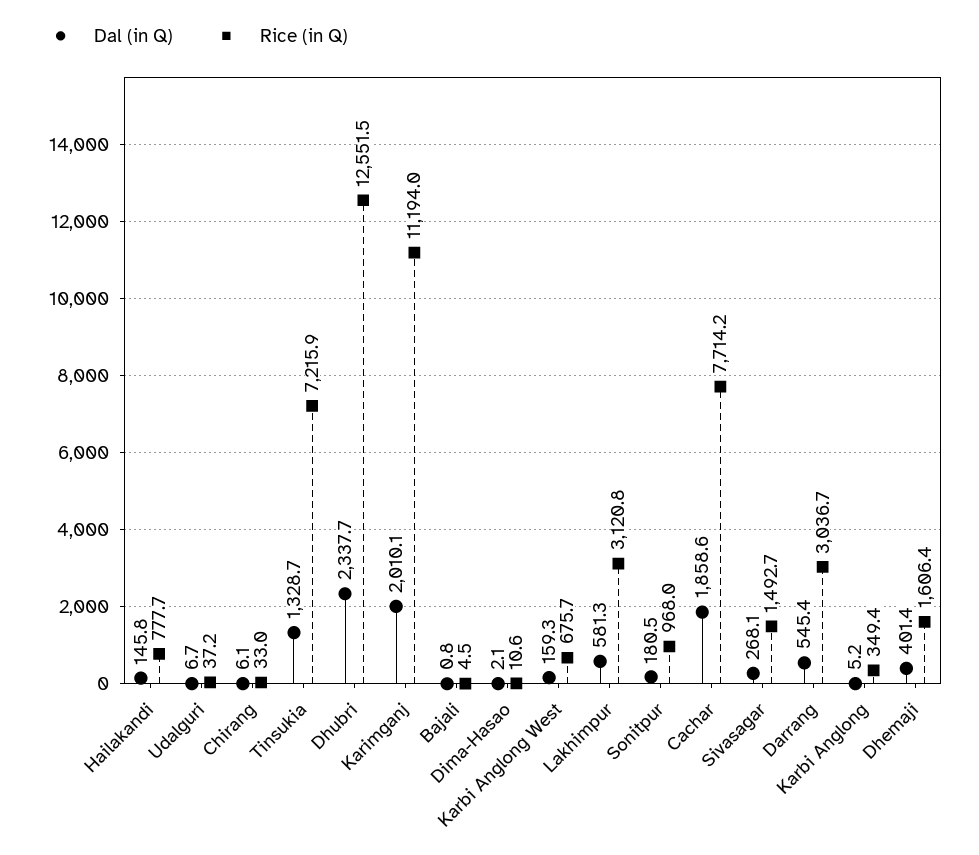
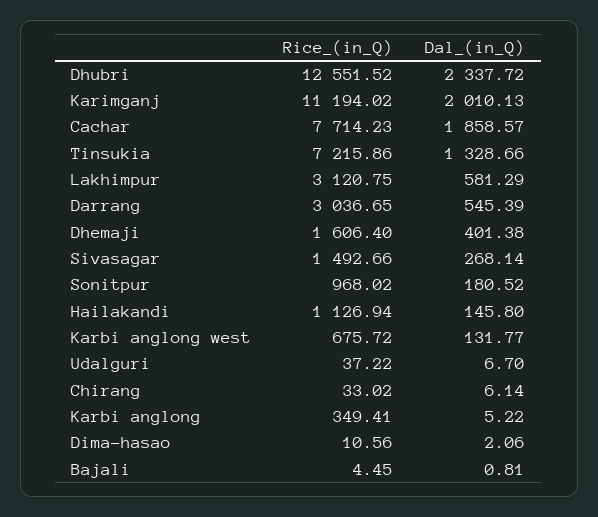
Rice (in Q), Hailakandi: 777.7 -> 1126.94
Dal (in Q), Karbi Anglong West: 159.3 -> 131.77

